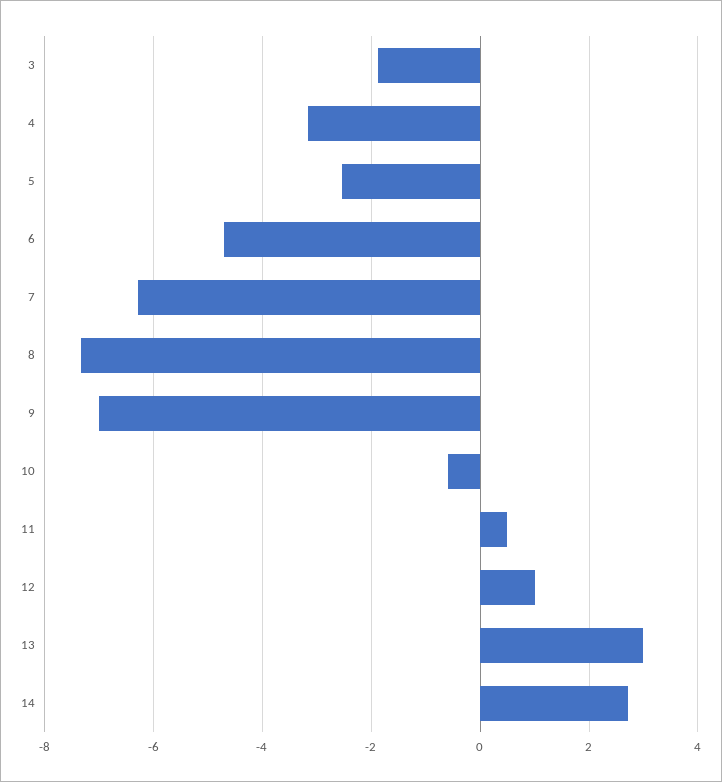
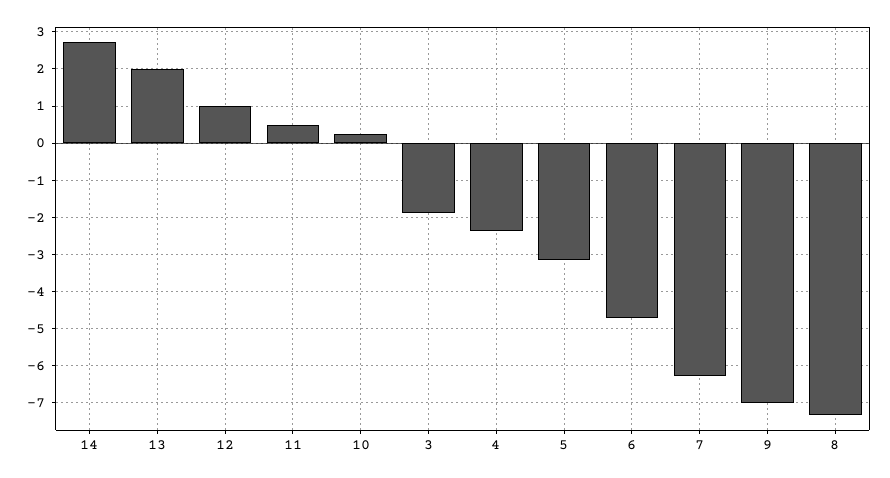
4: -3.2 -> -2.4
5: -2.6 -> -3.2
10: -0.6 -> 0.2
13: 3 -> 2

